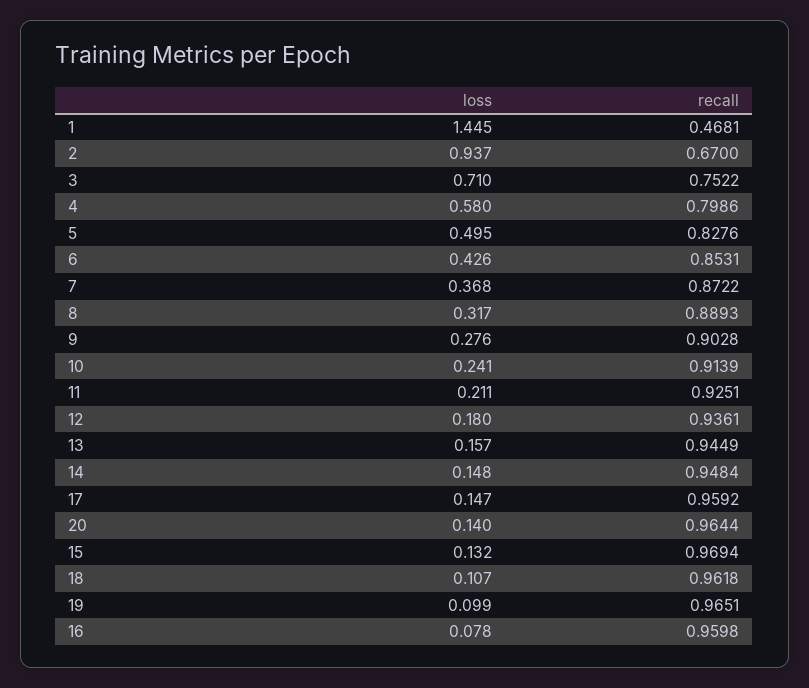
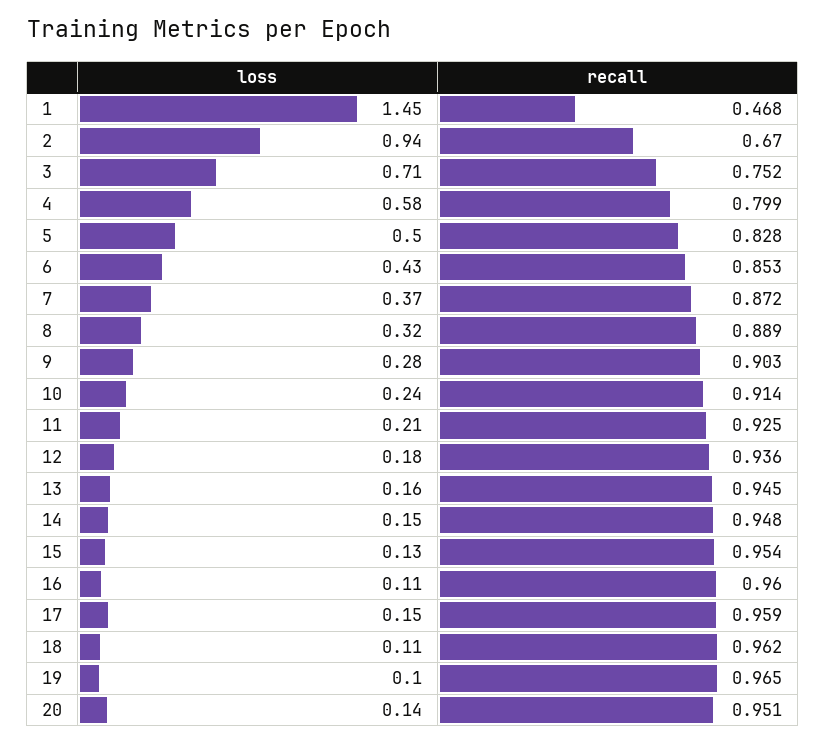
recall, 20: 0.9644 -> 0.951
recall, 15: 0.9694 -> 0.954
loss, 16: 0.078 -> 0.11

